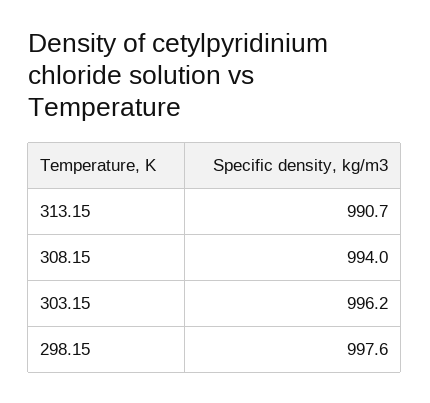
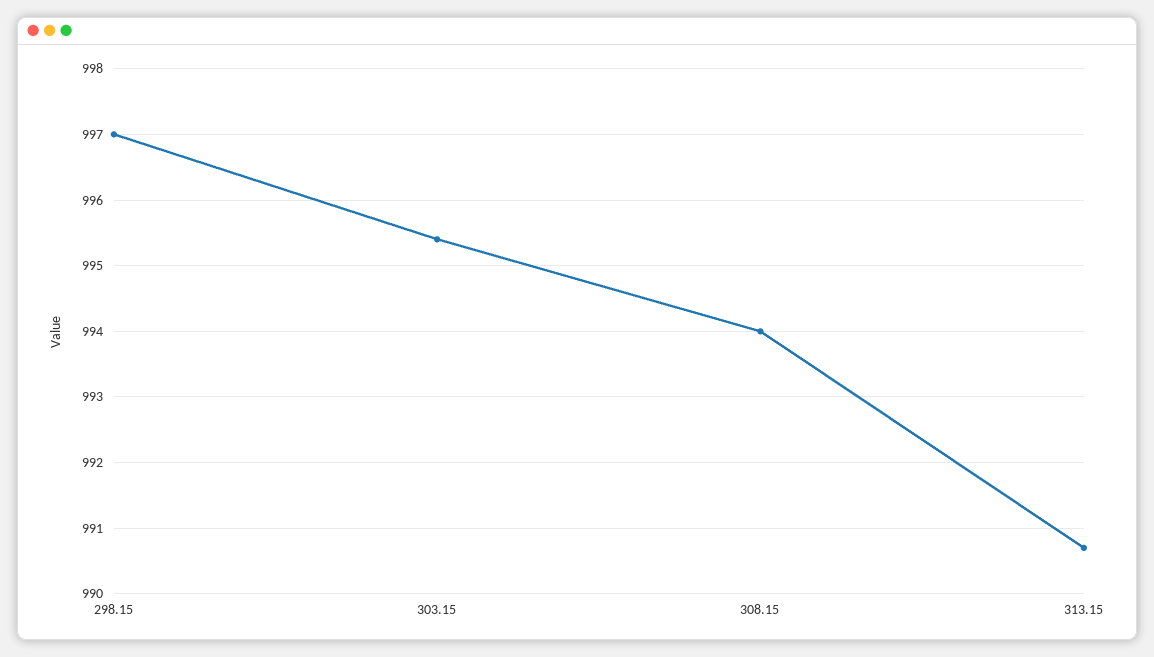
303.15: 996.2 -> 995.4
298.15: 997.6 -> 997

